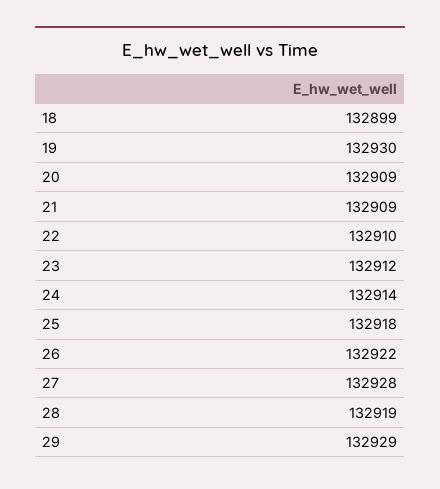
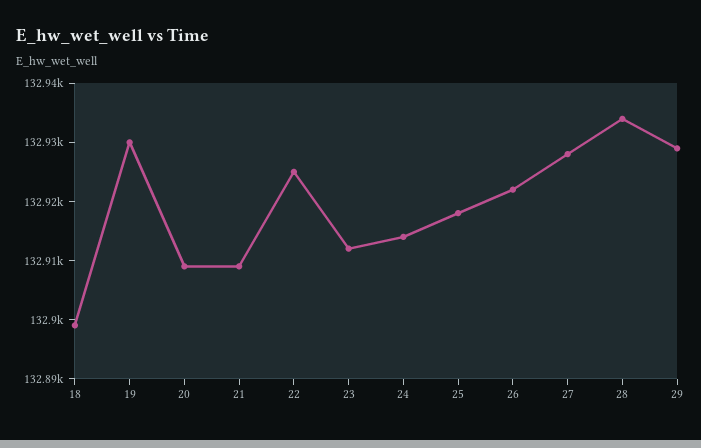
22: 132910 -> 132925
28: 132919 -> 132935

